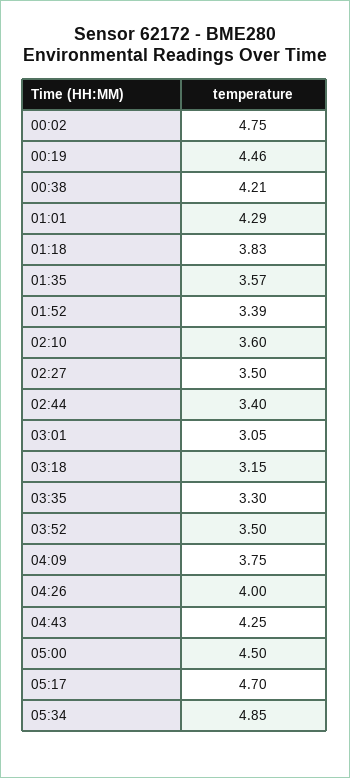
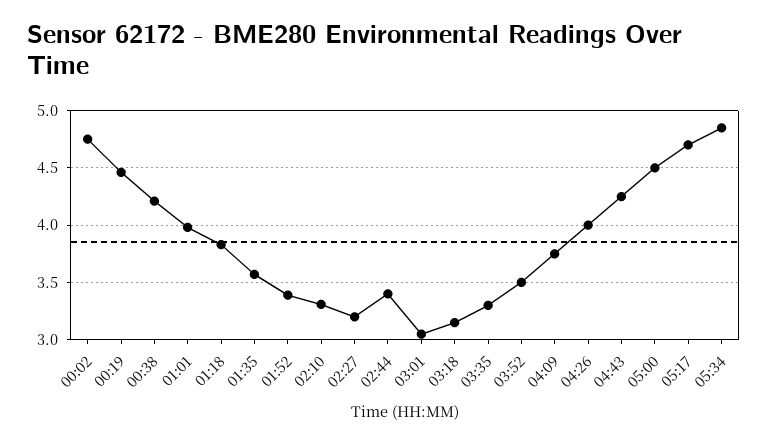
01:01: 4.29 -> 4
02:10: 3.6 -> 3.3
02:27: 3.5 -> 3.2

